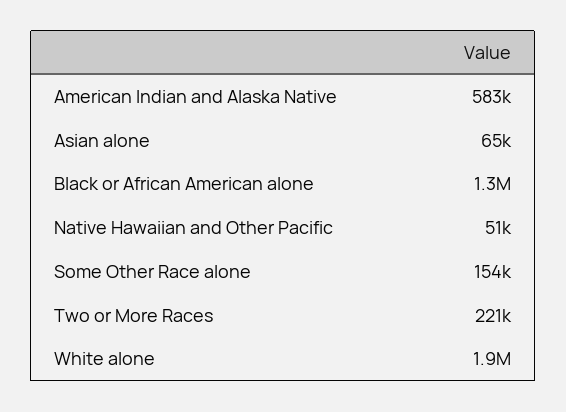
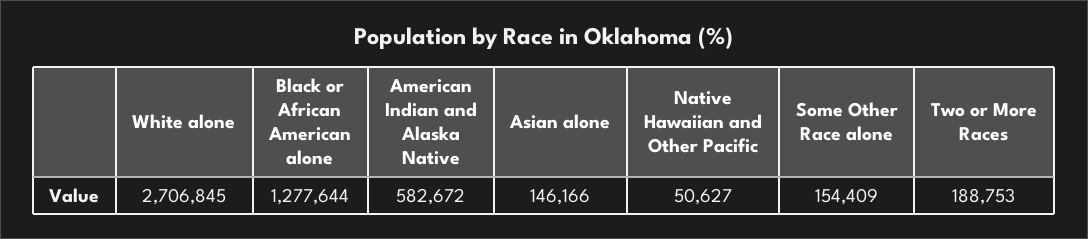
Asian alone: 65000 -> 146166
Two or More Races: 221000 -> 188753
White alone: 1900000 -> 2706845

